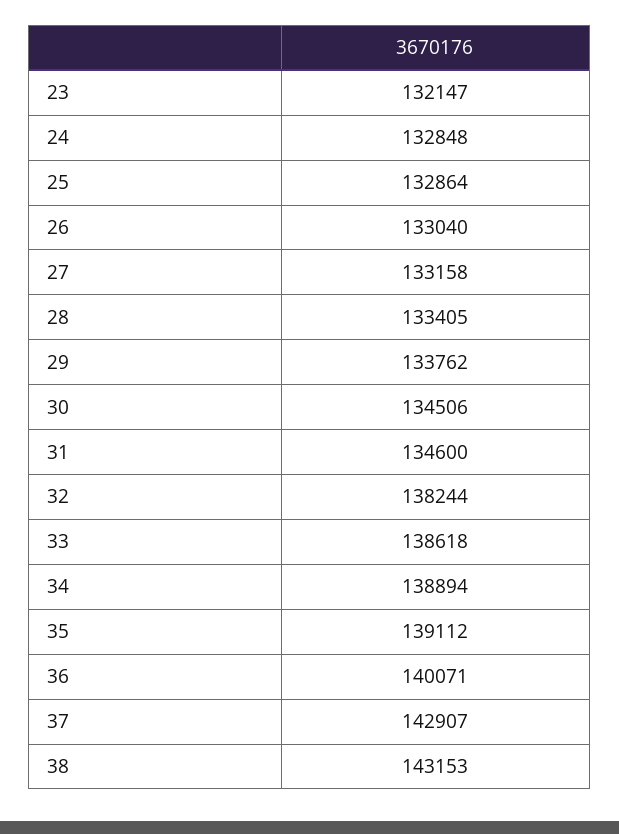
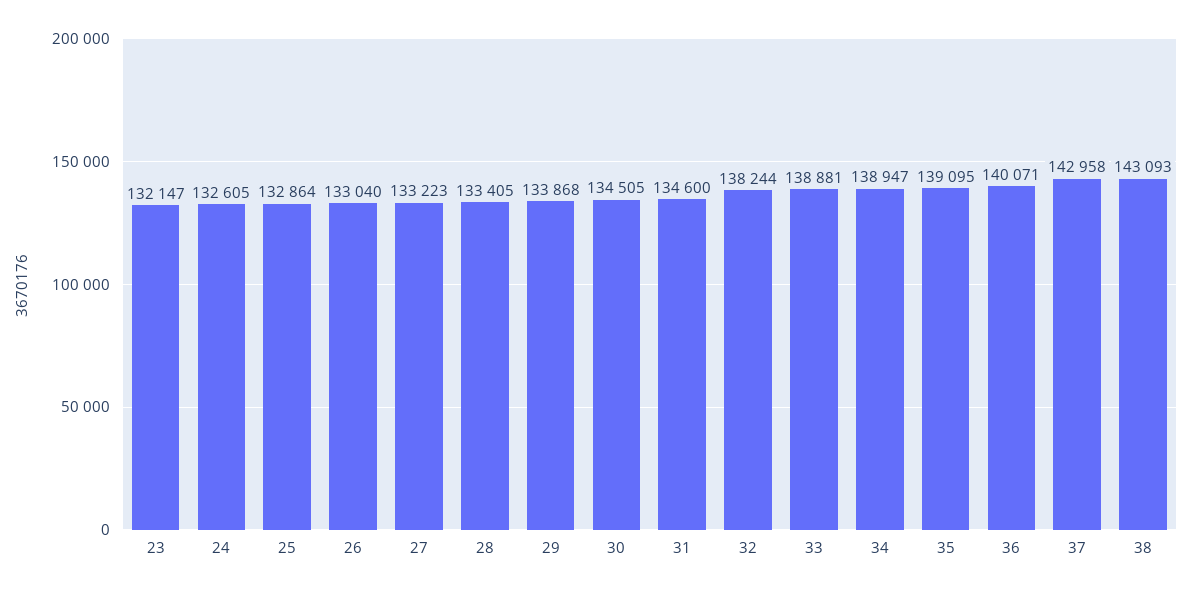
24: 132848 -> 132605
27: 133158 -> 133223
29: 133762 -> 133868
30: 134506 -> 134505
33: 138618 -> 138881
34: 138894 -> 138947
35: 139112 -> 139095
37: 142907 -> 142958
38: 143153 -> 143093

